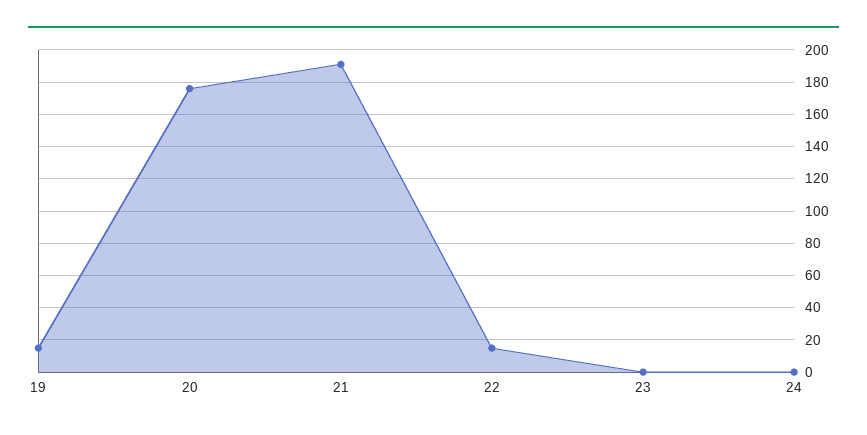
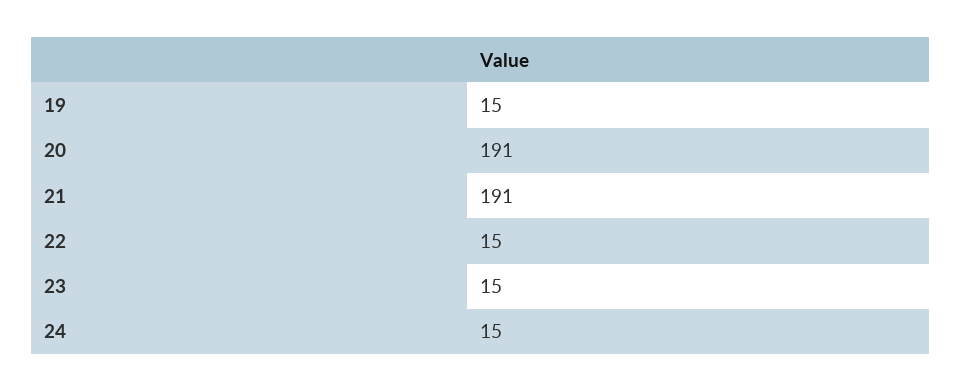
20: 175 -> 191
23: 0 -> 15
24: 0 -> 15

